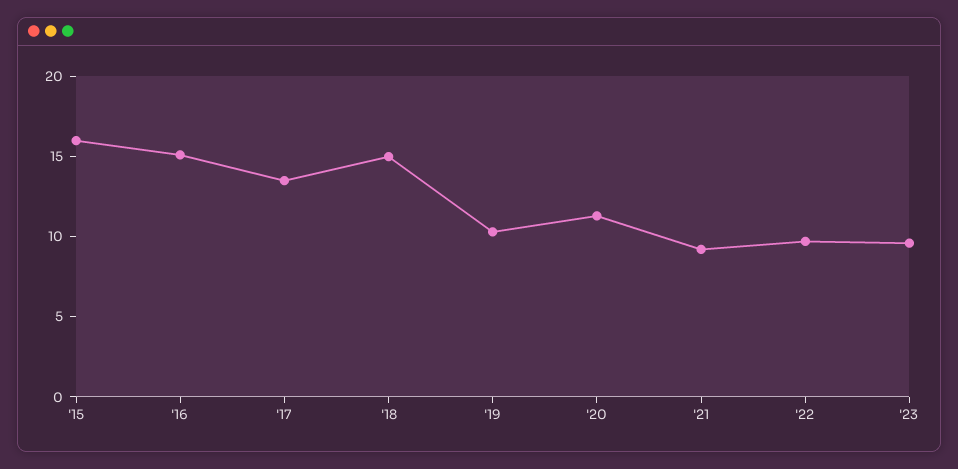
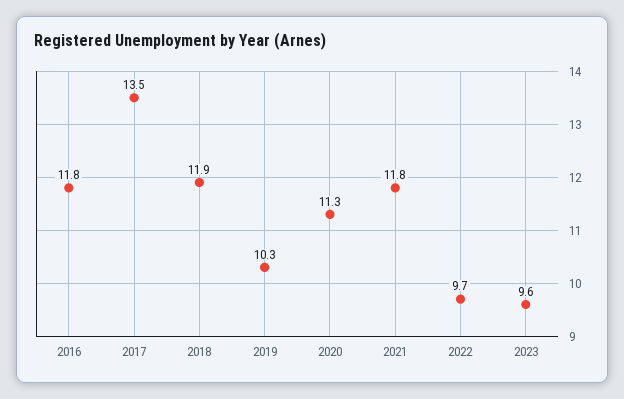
'15: 16 -> none
'16: 15 -> 11.8
'18: 15 -> 11.9
'21: 9 -> 11.8

